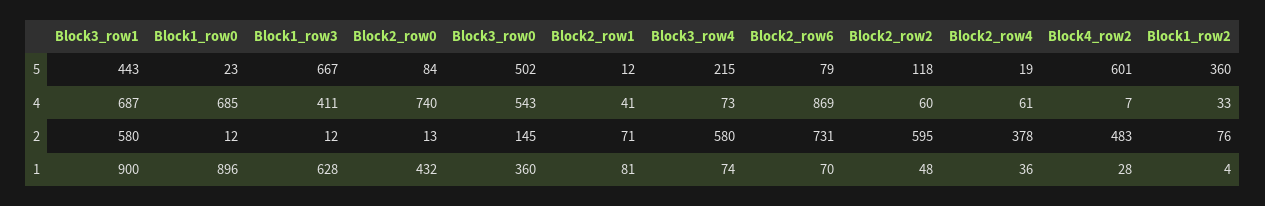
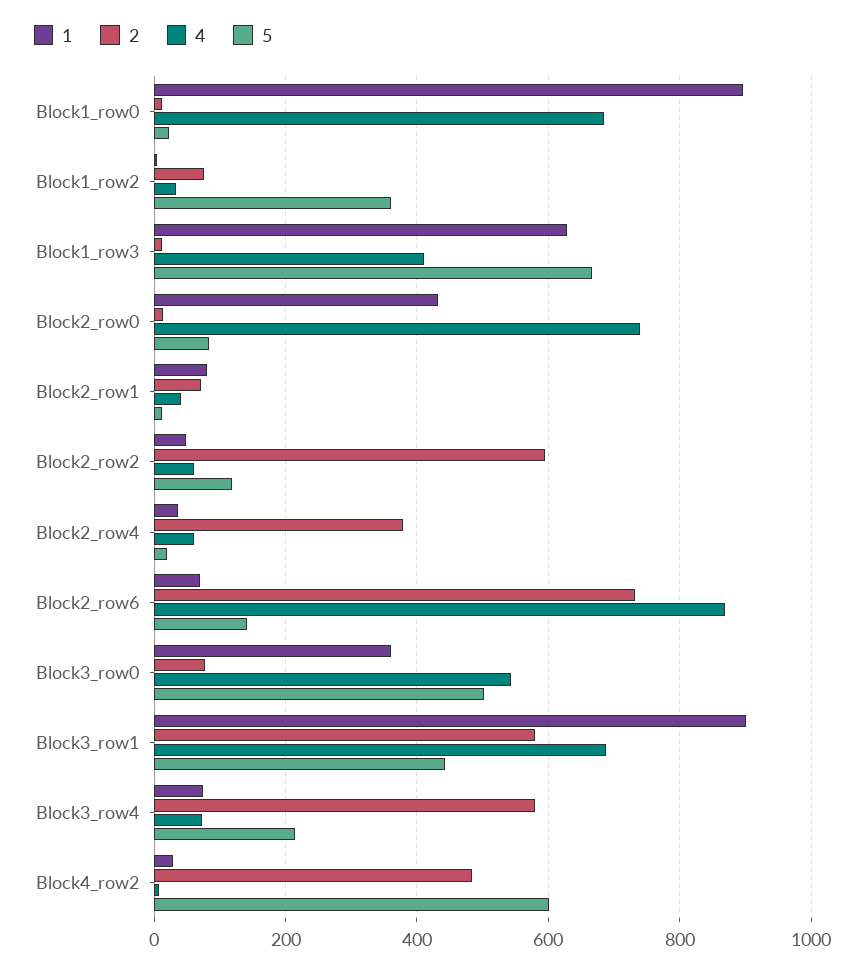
5, Block2_row6: 79 -> 140
2, Block3_row0: 145 -> 80

